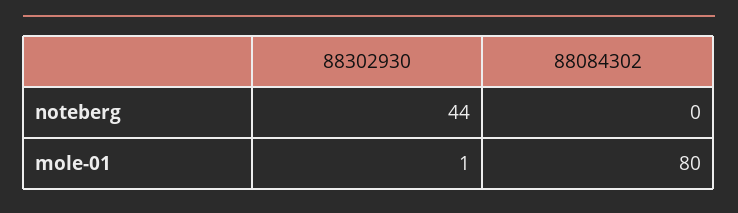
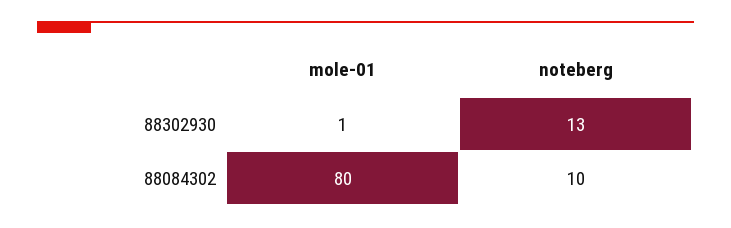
88302930, noteberg: 44 -> 13
88084302, noteberg: 0 -> 10

